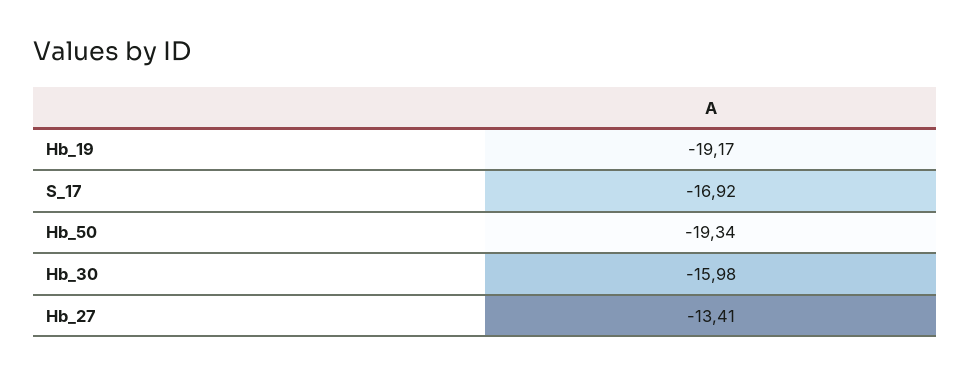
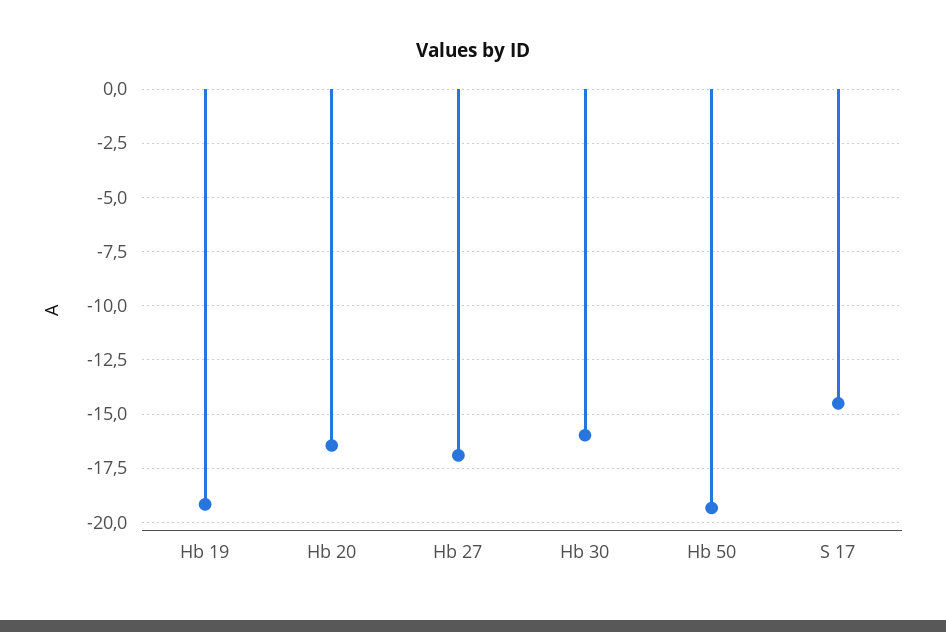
S_17: -16.92 -> -14.5
Hb_27: -13.41 -> -17
Hb 20: none -> -16.5

